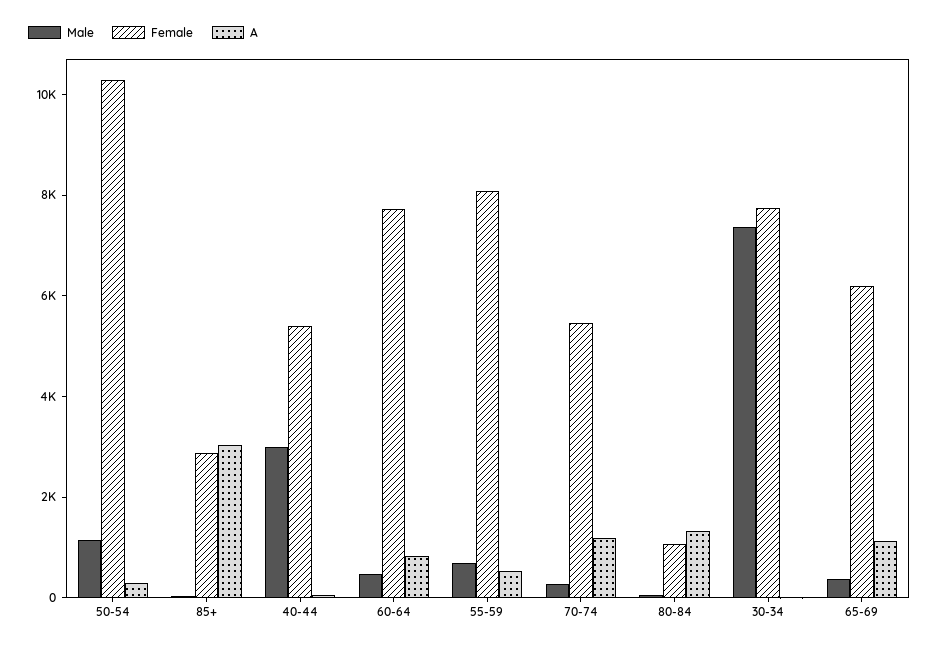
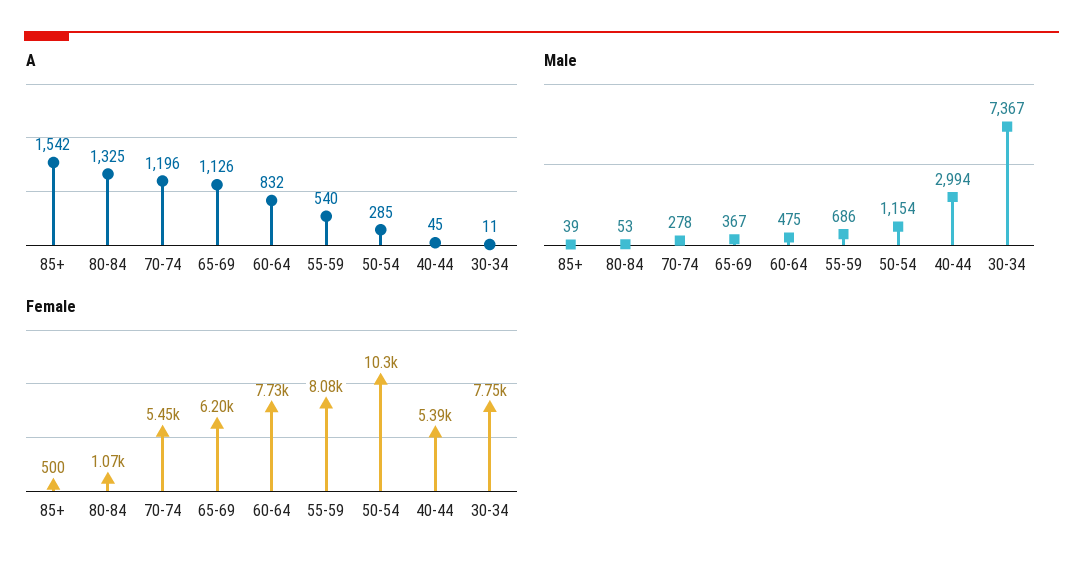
Female, 85+: 3000 -> 500
A, 85+: 3000 -> 1542

